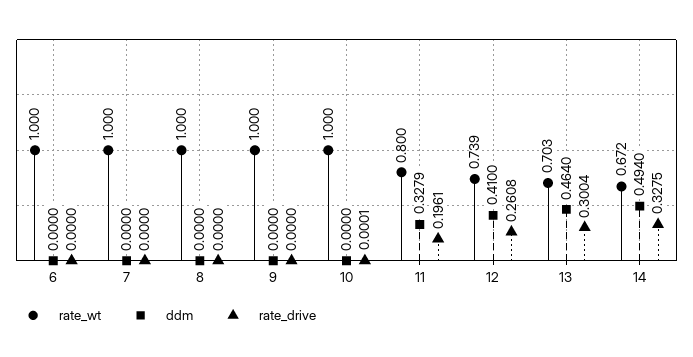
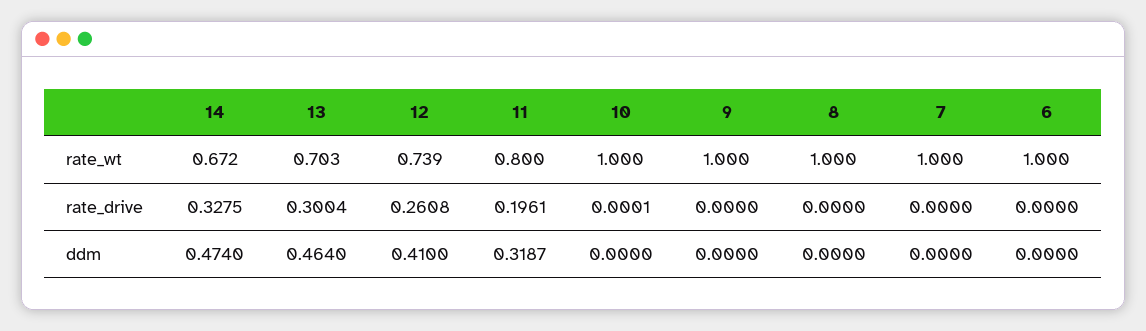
ddm, 11: 0.3279 -> 0.3187
ddm, 14: 0.494 -> 0.474

